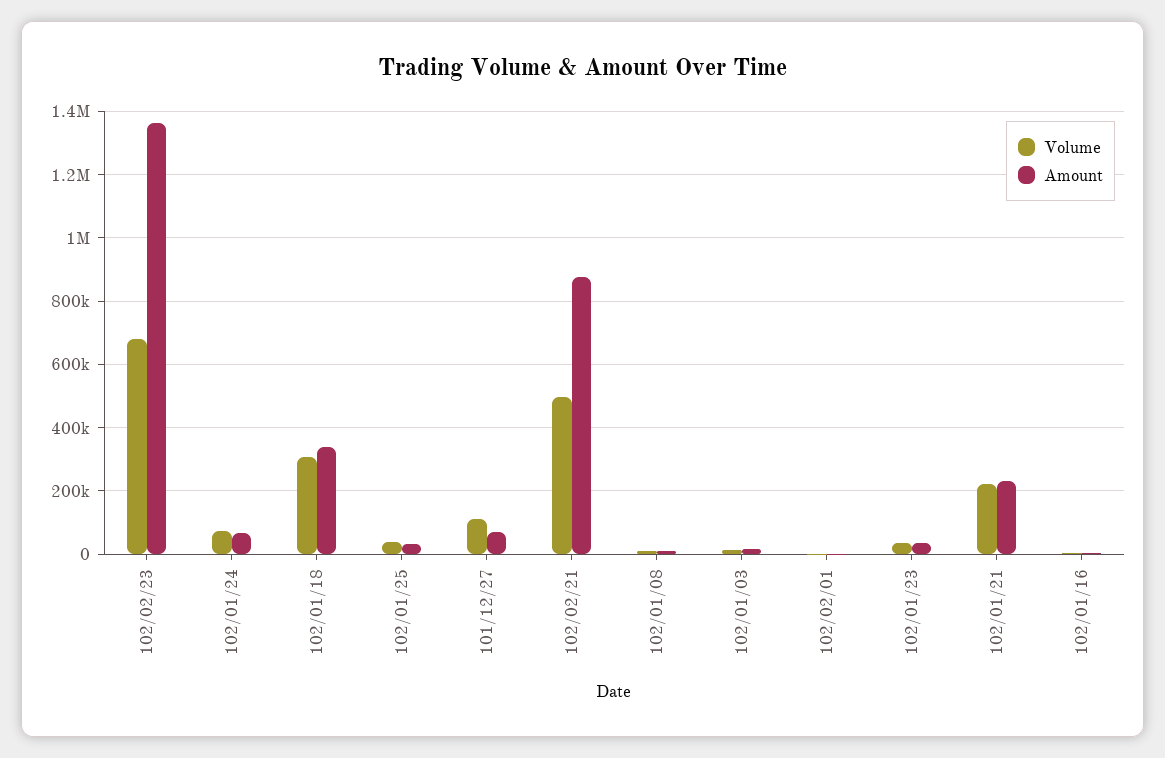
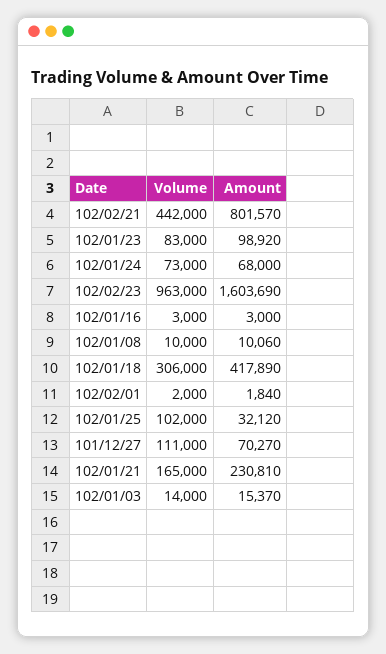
Volume, 102/02/23: 680000 -> 963000
Amount, 102/02/23: 1360000 -> 1603690
Amount, 102/01/18: 340000 -> 417890
Volume, 102/01/25: 40000 -> 102000
Volume, 102/02/21: 500000 -> 442000
Amount, 102/02/21: 880000 -> 801570
Volume, 102/01/23: 40000 -> 83000
Amount, 102/01/23: 40000 -> 98920
Volume, 102/01/21: 220000 -> 165000

